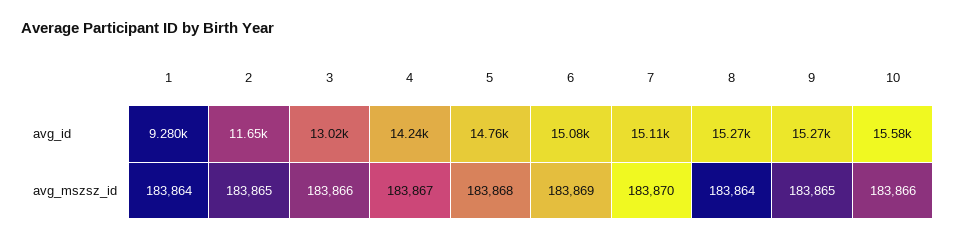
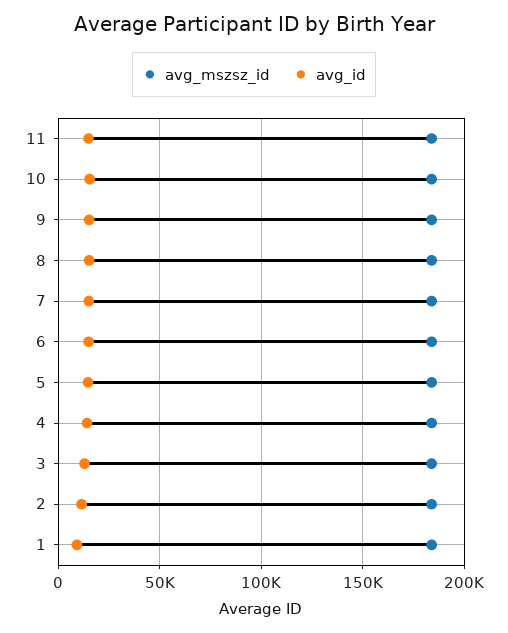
avg_mszsz_id, 11: none -> 185000
avg_id, 11: none -> 15000

